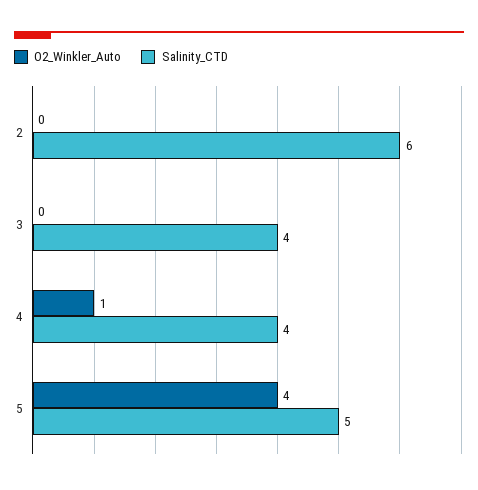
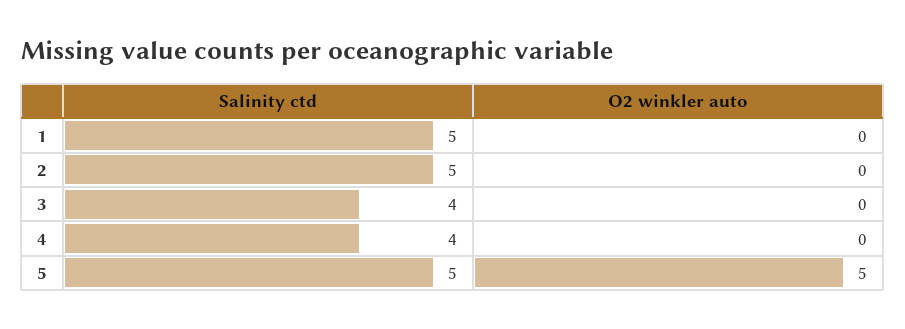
Salinity_CTD, 2: 6 -> 5
O2_Winkler_Auto, 4: 1 -> 0
O2_Winkler_Auto, 5: 4 -> 5
Salinity_CTD, 1: none -> 5
O2_Winkler_Auto, 1: none -> 0

